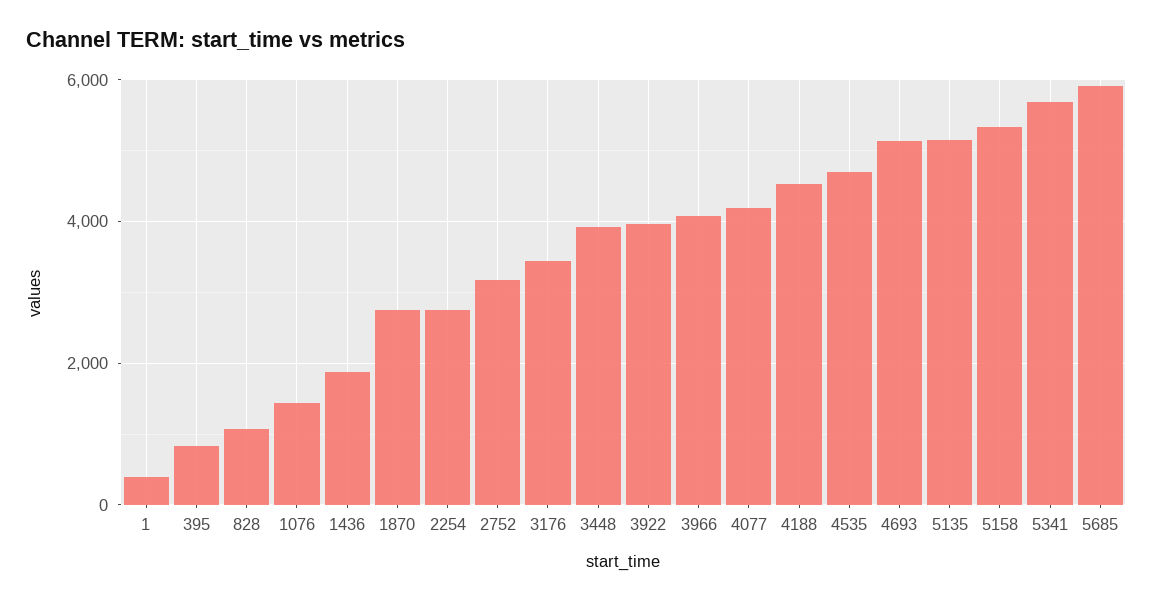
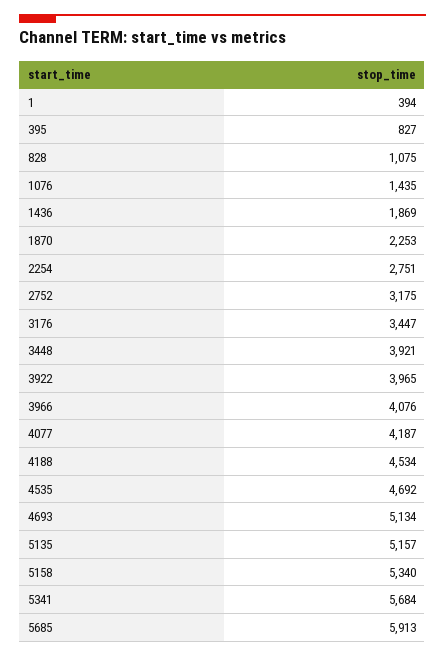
1870: 2800 -> 2253

